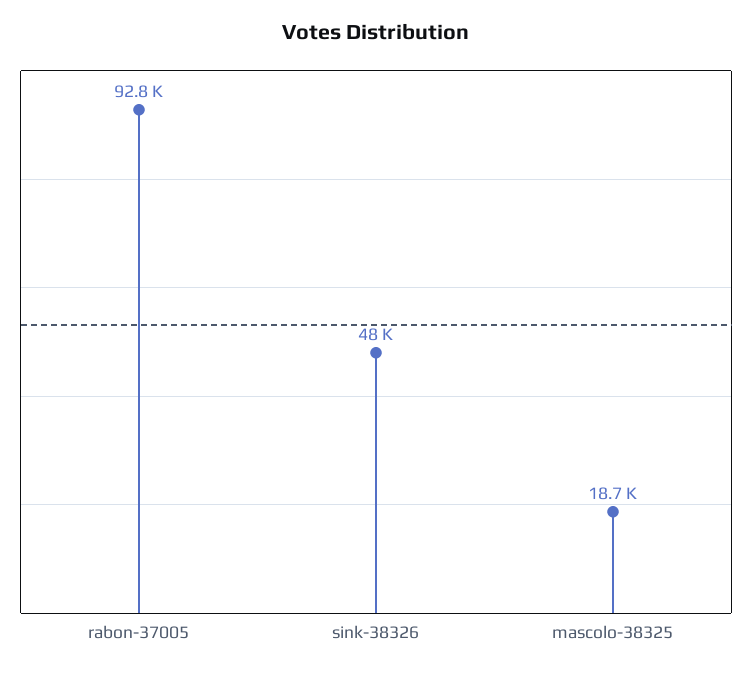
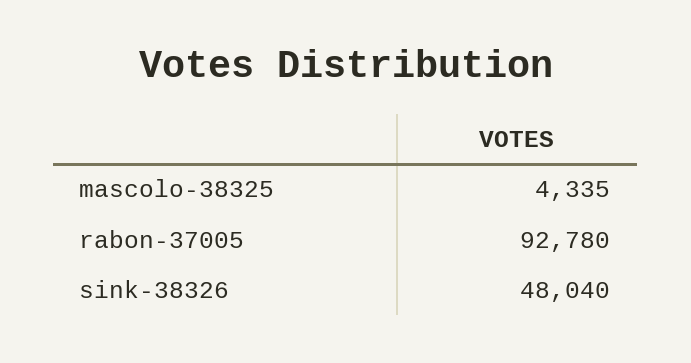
mascolo-38325: 18700 -> 4335

